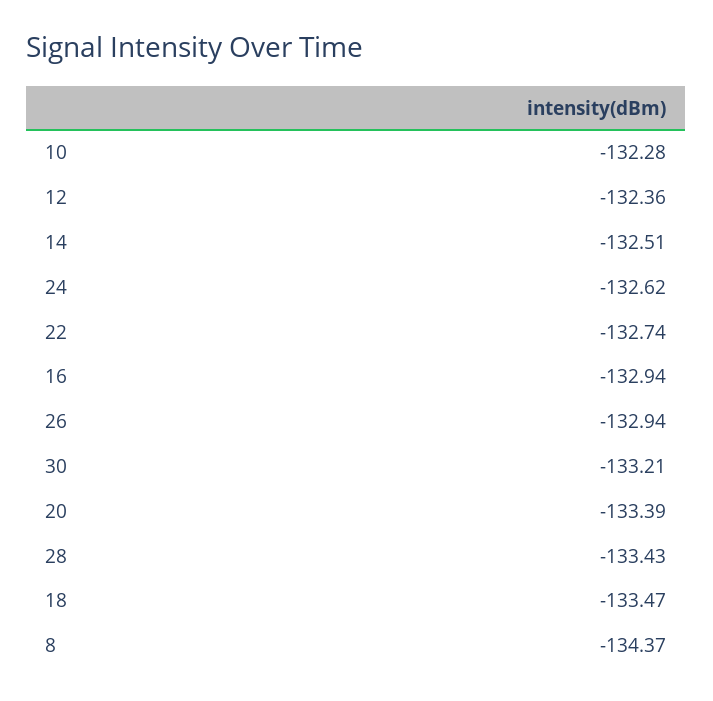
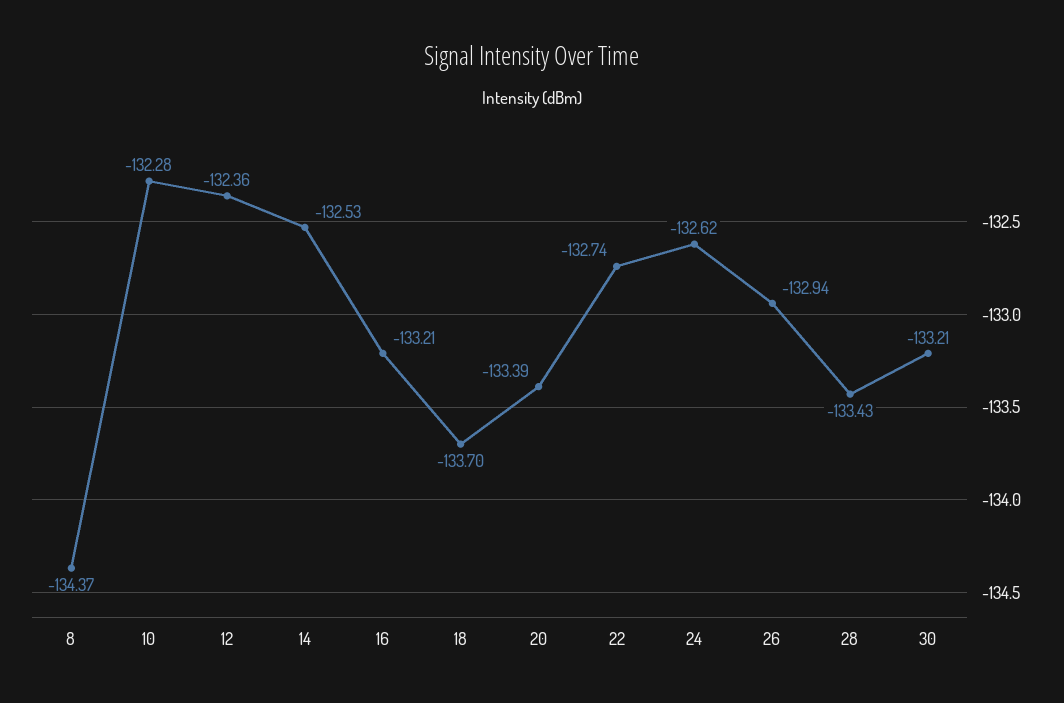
14: -132.51 -> -132.53
16: -132.94 -> -133.21
18: -133.47 -> -133.7

